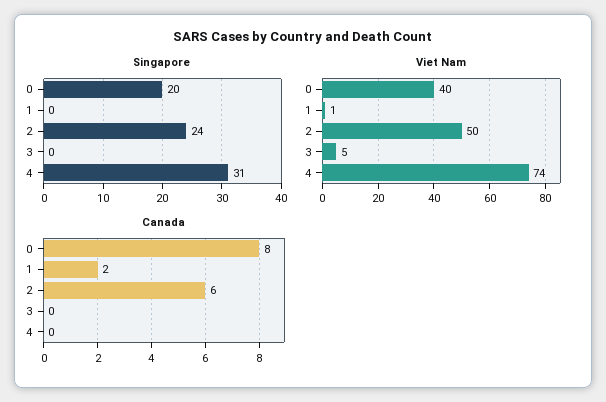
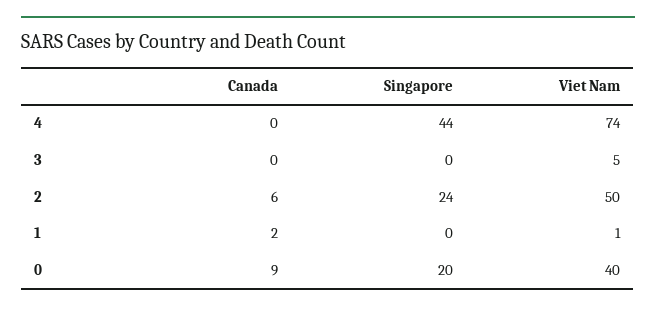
Singapore, 4: 31 -> 44
Canada, 0: 8 -> 9

